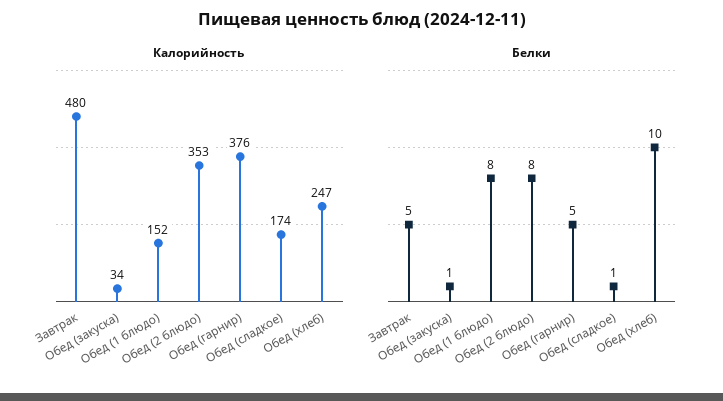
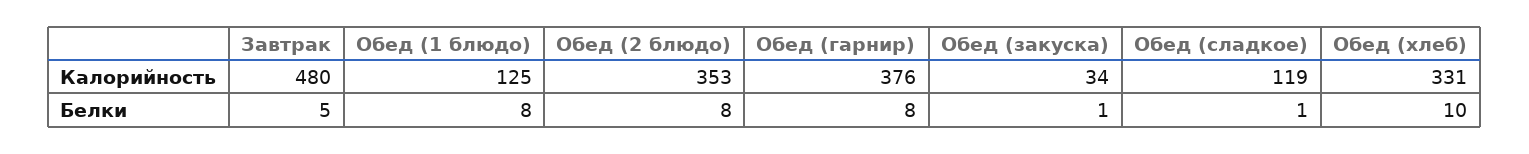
Калорийность, Обед (1 блюдо): 152 -> 125
Калорийность, Обед (сладкое): 174 -> 119
Калорийность, Обед (хлеб): 247 -> 331
Белки, Обед (гарнир): 5 -> 8

